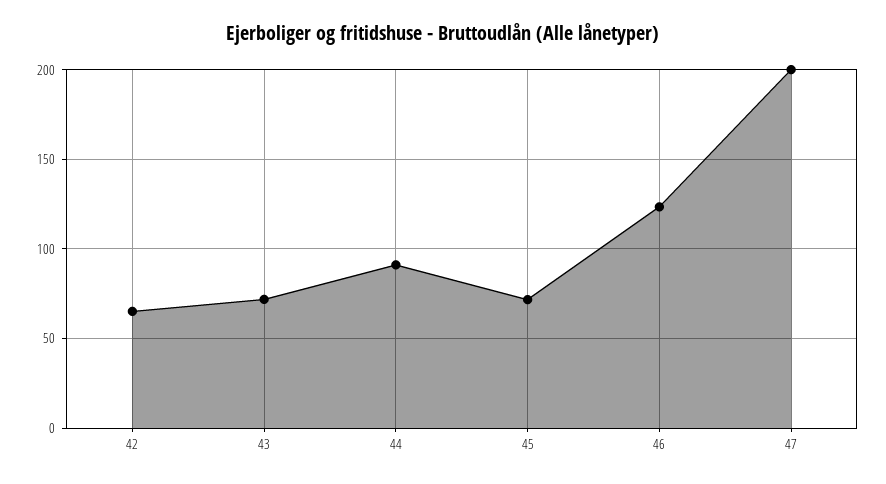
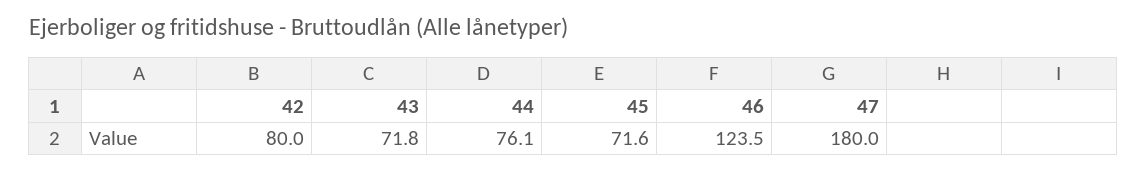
42: 65 -> 80
44: 90 -> 76.1
47: 200 -> 180

